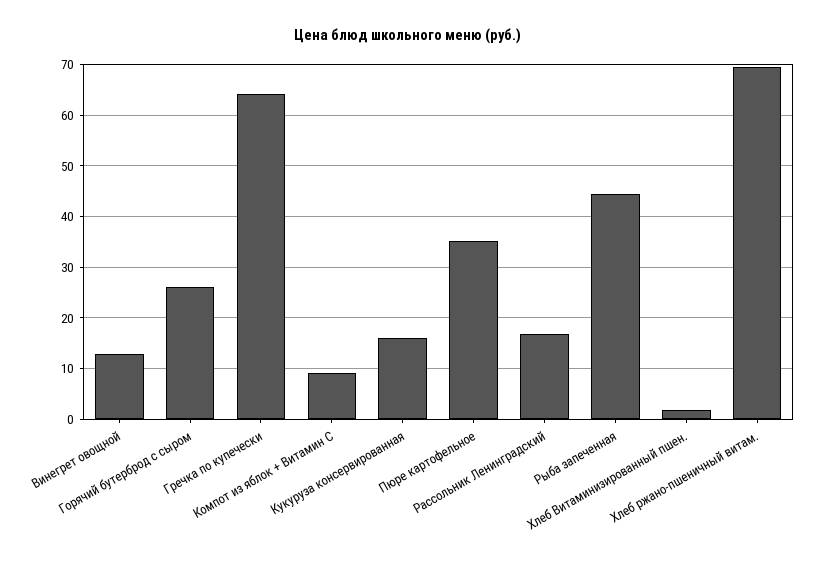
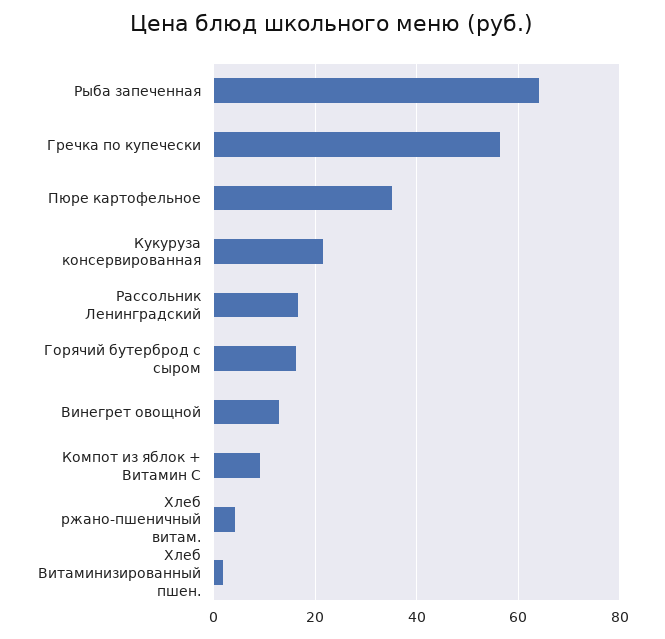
Горячий бутерброд с сыром: 26 -> 16
Гречка по купечески: 64 -> 56
Кукуруза консервированная: 16 -> 22
Рыба запеченная: 44 -> 64
Хлеб ржано-пшеничный витам.: 70 -> 4

